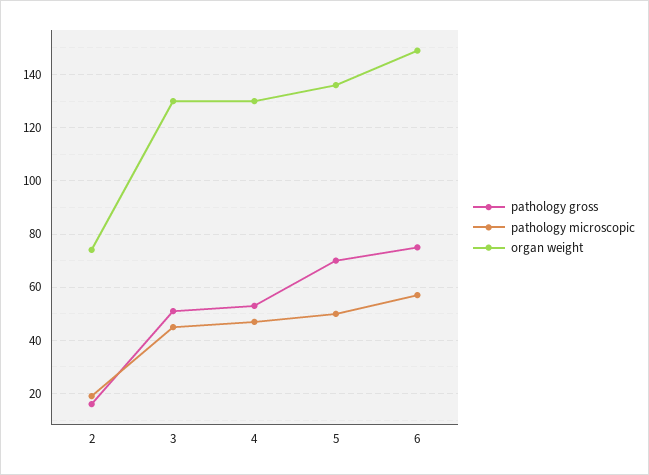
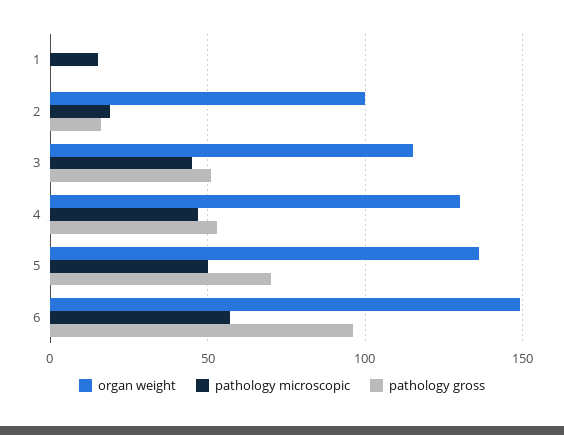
organ weight, 2: 75 -> 100
organ weight, 3: 130 -> 115
pathology gross, 6: 75 -> 95
organ weight, 1: none -> 0
pathology microscopic, 1: none -> 15
pathology gross, 1: none -> 0

